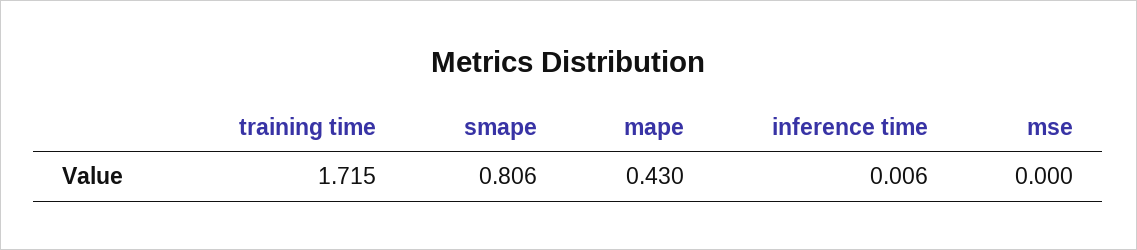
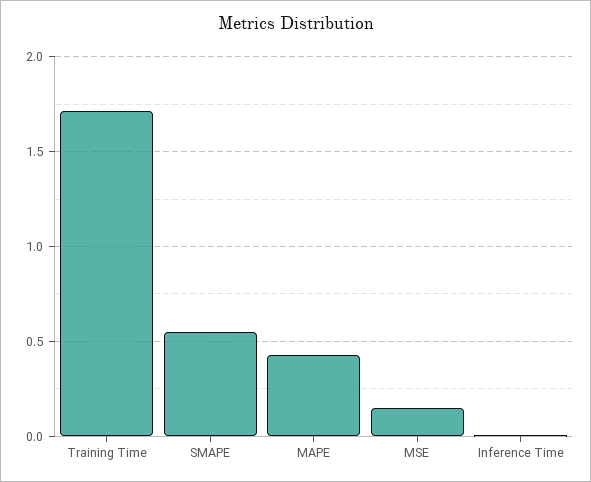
smape: 0.806 -> 0.55
mse: 0 -> 0.15

